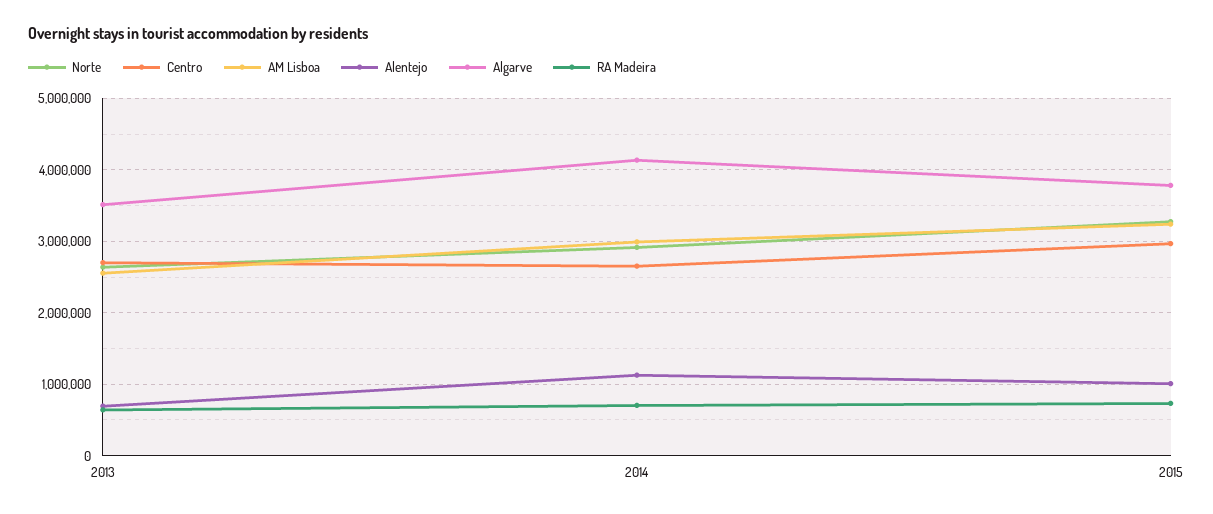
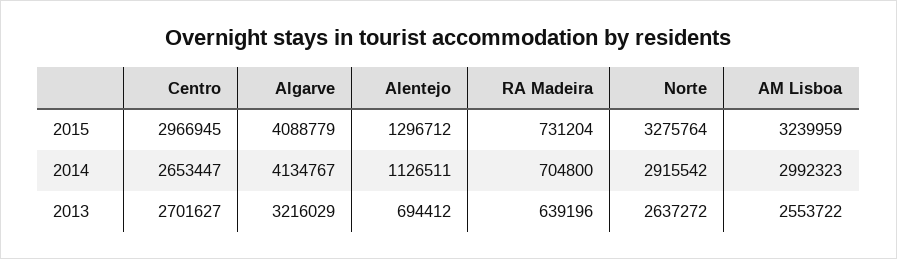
Algarve, 2013: 3500000 -> 3216029
Alentejo, 2015: 1000000 -> 1296712
Algarve, 2015: 3800000 -> 4088779

